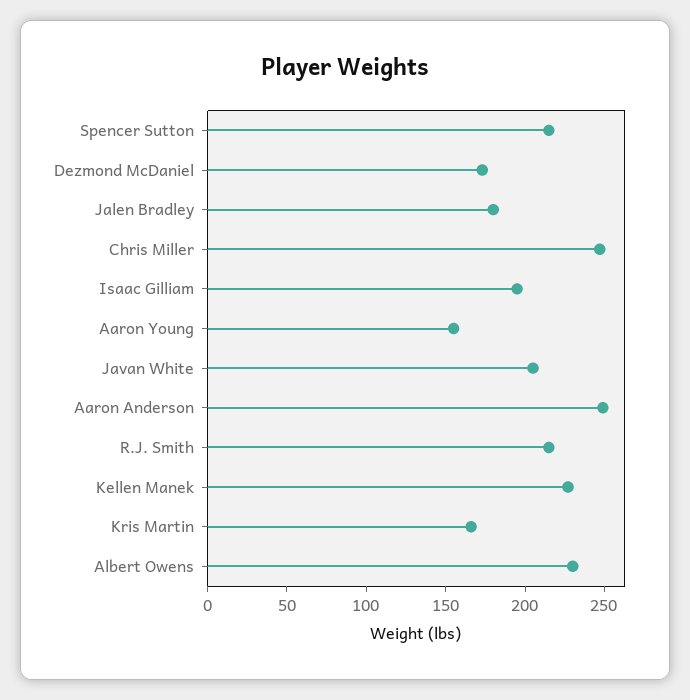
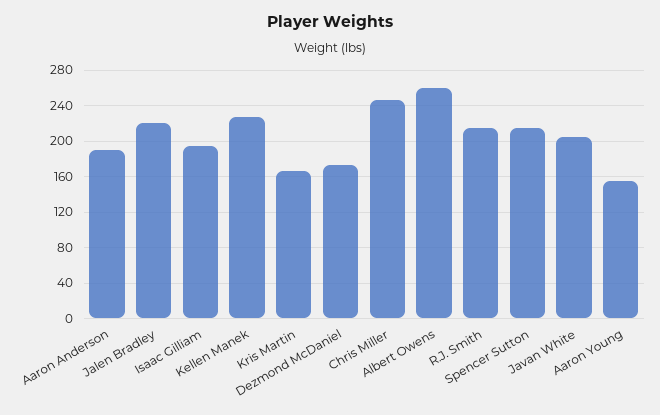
Jalen Bradley: 180 -> 220
Aaron Anderson: 250 -> 190
Albert Owens: 230 -> 260

